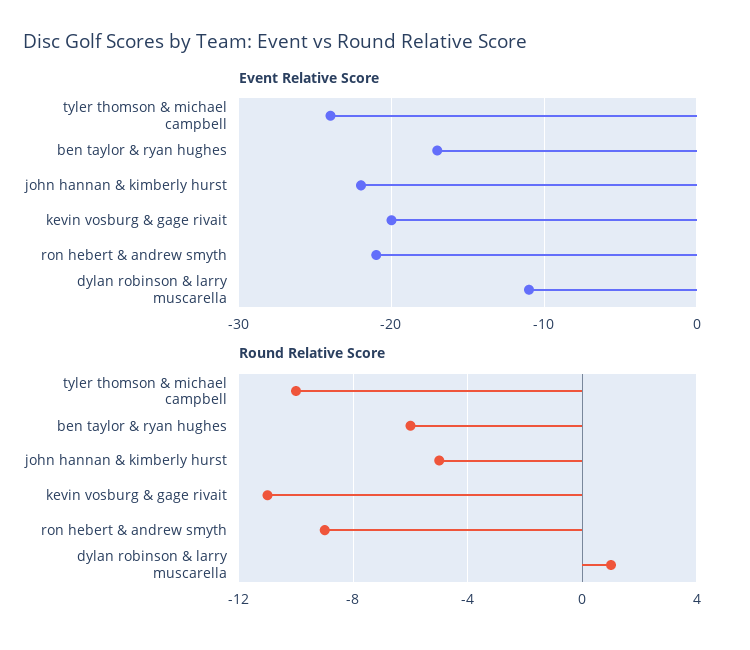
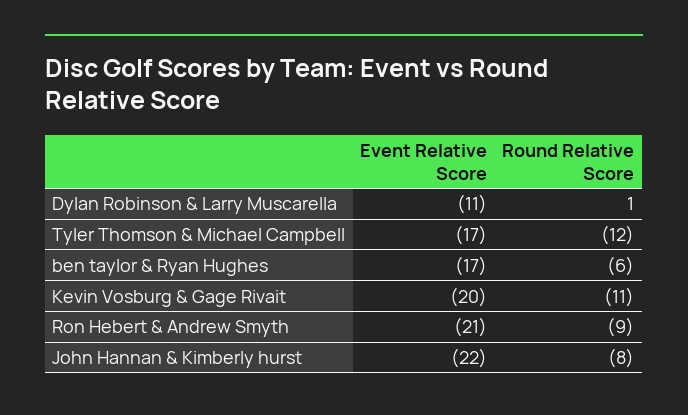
Event Relative Score, tyler thomson & michael campbell: -24 -> -17
Round Relative Score, tyler thomson & michael campbell: -10 -> -12
Round Relative Score, john hannan & kimberly hurst: -5 -> -8

